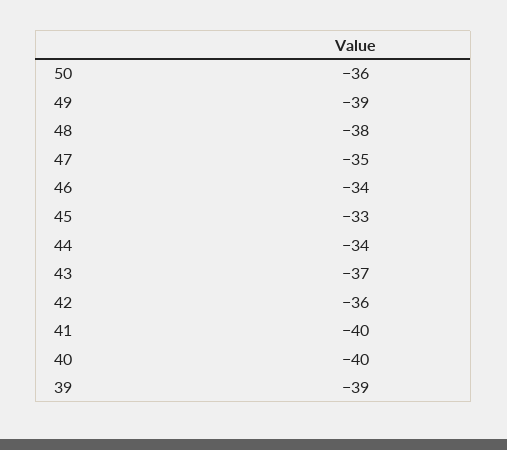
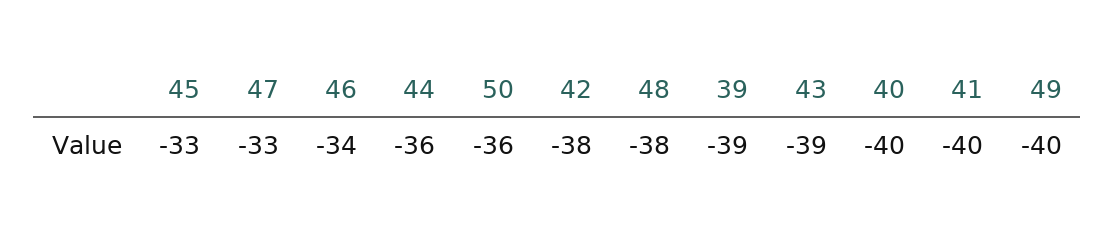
49: -39 -> -40
47: -35 -> -33
44: -34 -> -36
43: -37 -> -39
42: -36 -> -38

